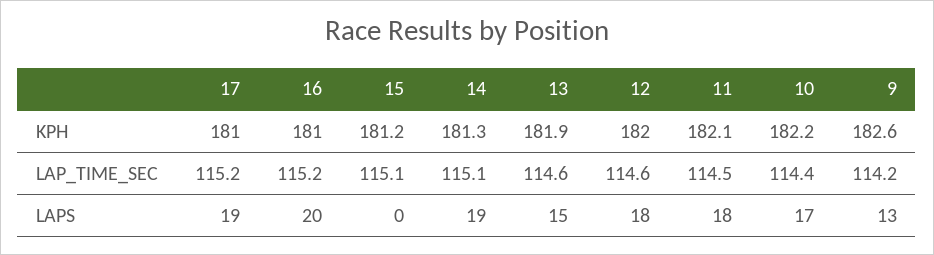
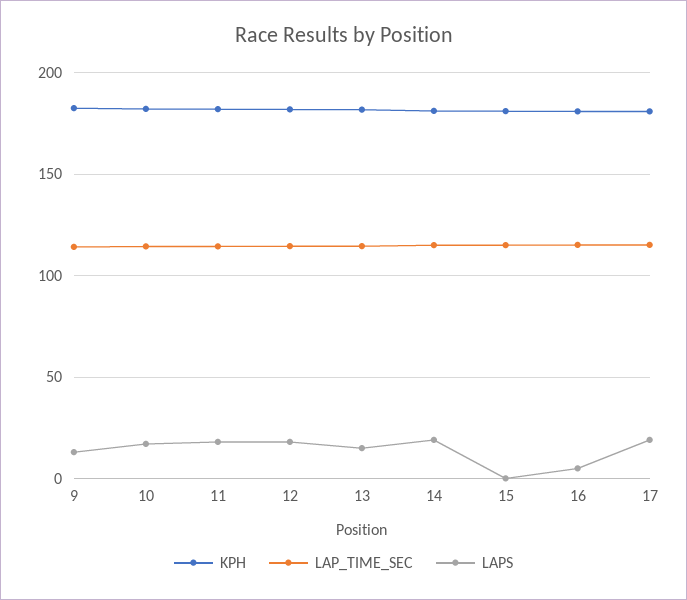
LAPS, 16: 20 -> 5

